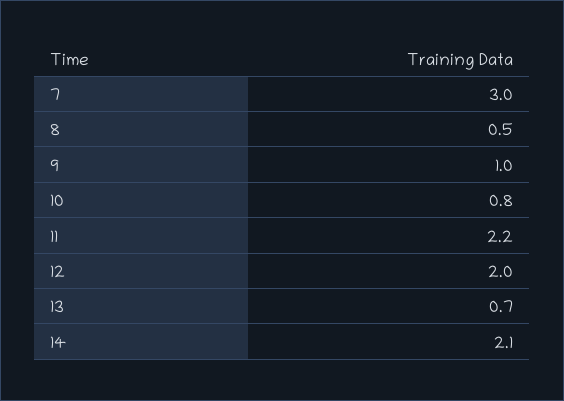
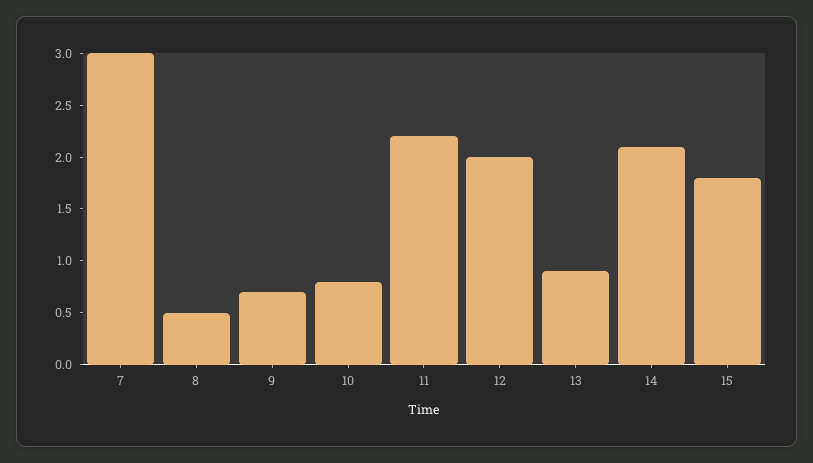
9: 1 -> 0.7
13: 0.7 -> 0.9
15: none -> 1.8

